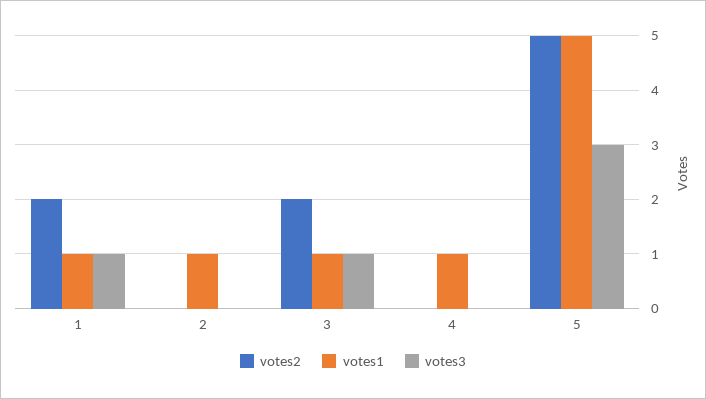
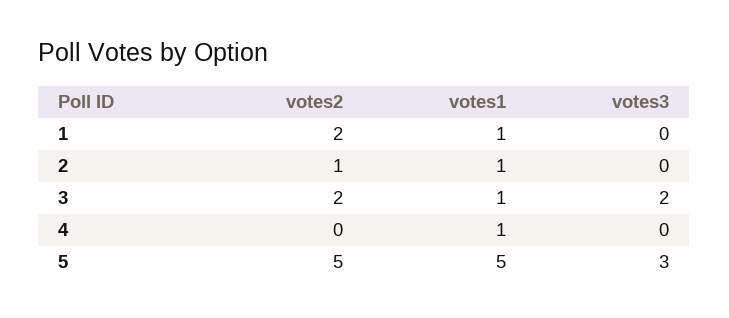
votes3, 1: 1 -> 0
votes2, 2: 0 -> 1
votes3, 3: 1 -> 2

